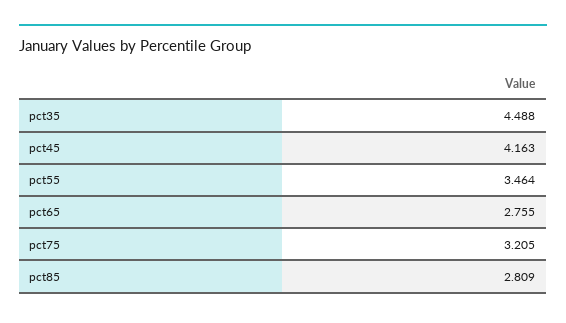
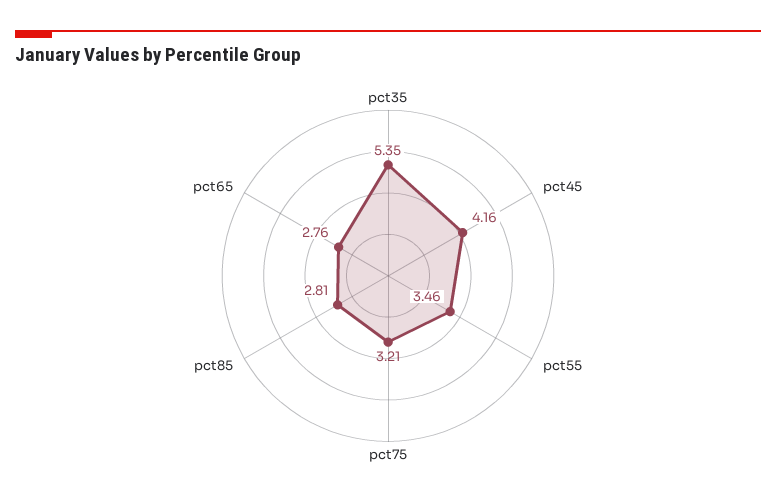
pct35: 4.488 -> 5.35

